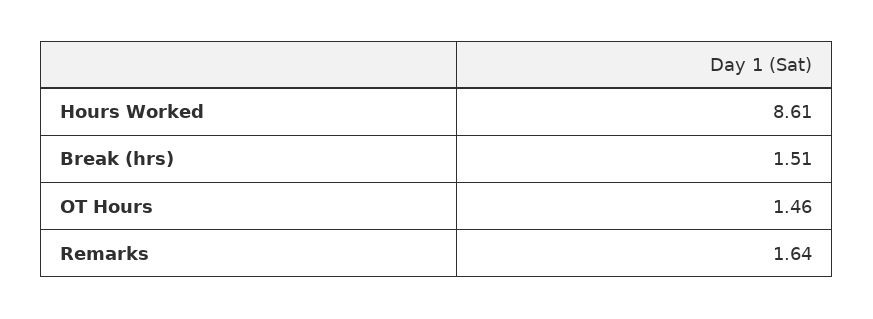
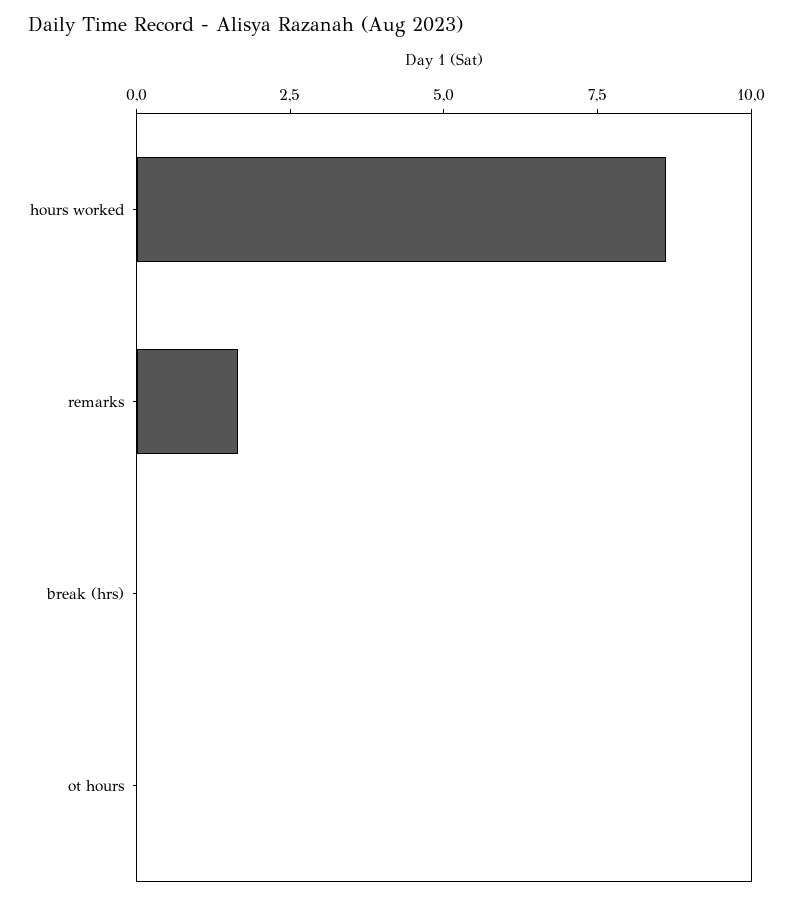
Break (hrs): 1.51 -> 0
OT Hours: 1.46 -> 0

